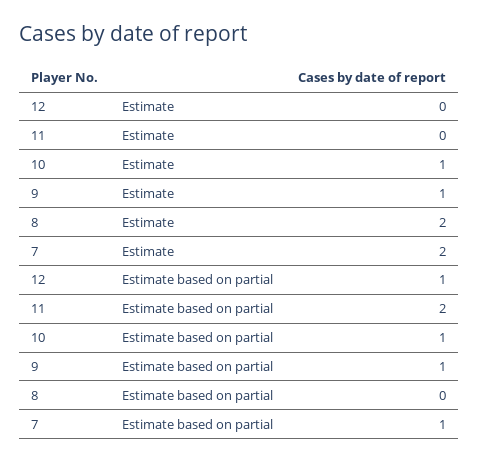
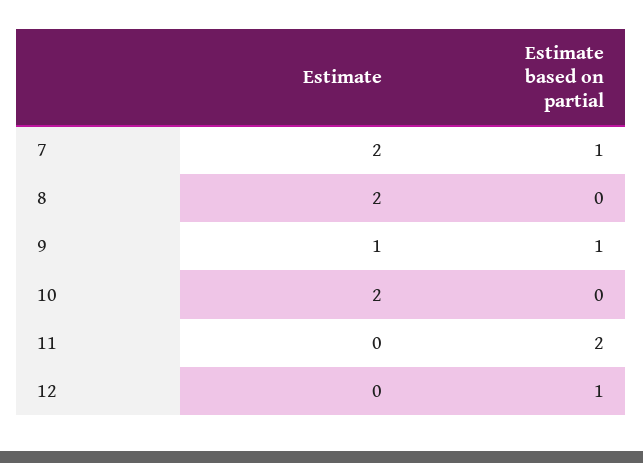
10, Estimate: 1 -> 2
10, Estimate based on partial: 1 -> 0

